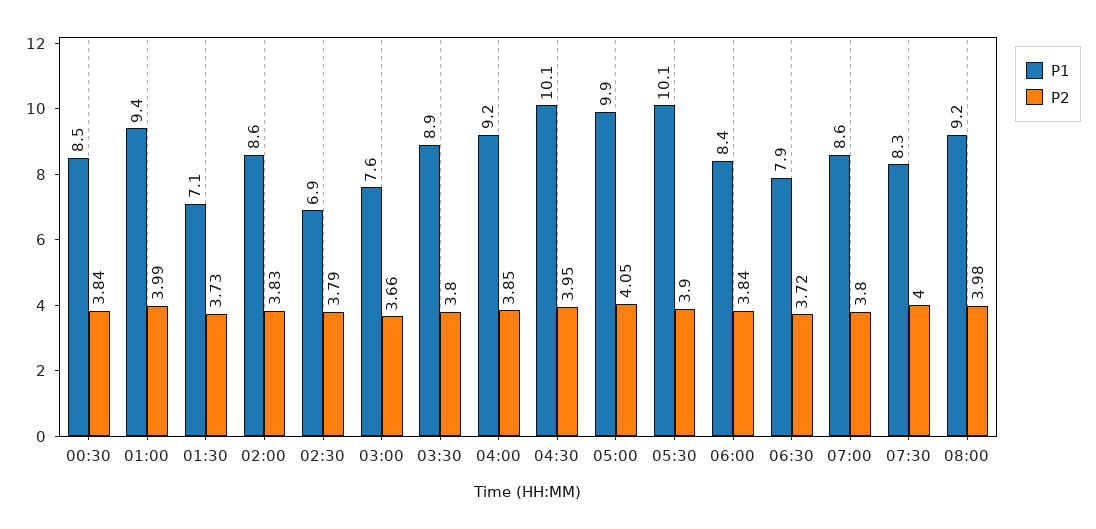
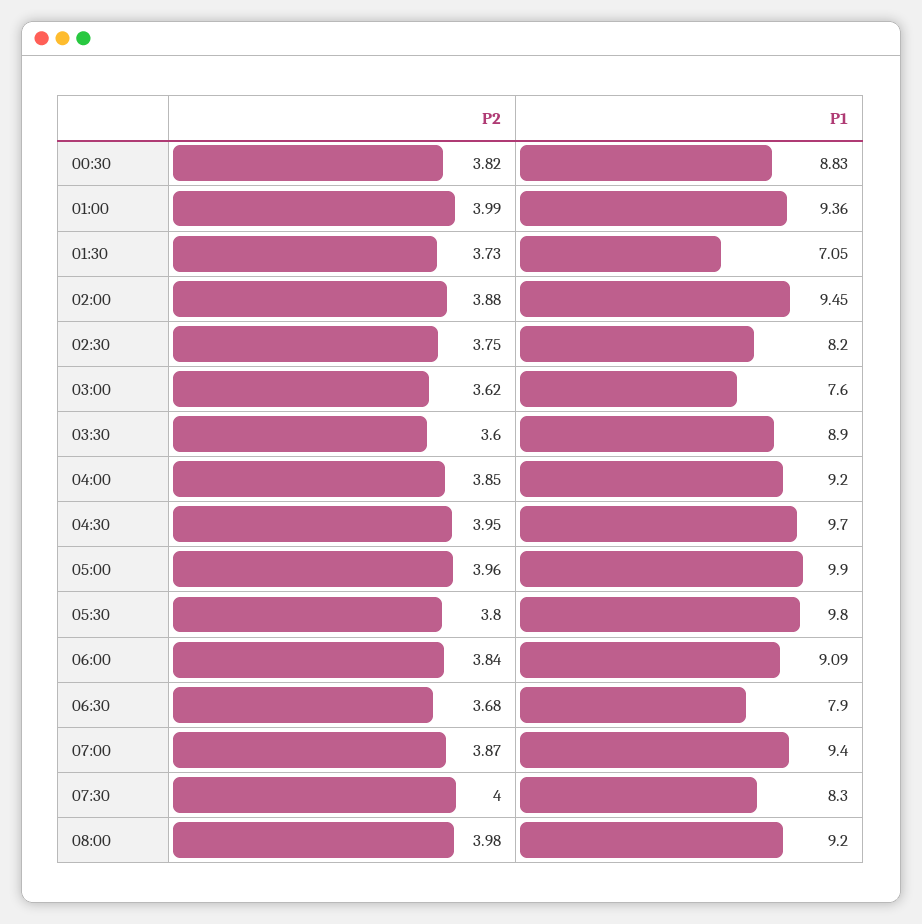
P1, 00:30: 8.5 -> 8.83
P2, 00:30: 3.84 -> 3.82
P1, 02:00: 8.6 -> 9.45
P2, 02:00: 3.83 -> 3.88
P1, 02:30: 6.9 -> 8.2
P2, 02:30: 3.79 -> 3.75
P2, 03:00: 3.66 -> 3.62
P2, 03:30: 3.8 -> 3.6
P1, 04:30: 10.1 -> 9.7
P2, 05:00: 4.05 -> 3.96
P1, 05:30: 10.1 -> 9.8
P2, 05:30: 3.9 -> 3.8
P1, 06:00: 8.4 -> 9.09
P2, 06:30: 3.72 -> 3.68
P1, 07:00: 8.6 -> 9.4
P2, 07:00: 3.8 -> 3.87

